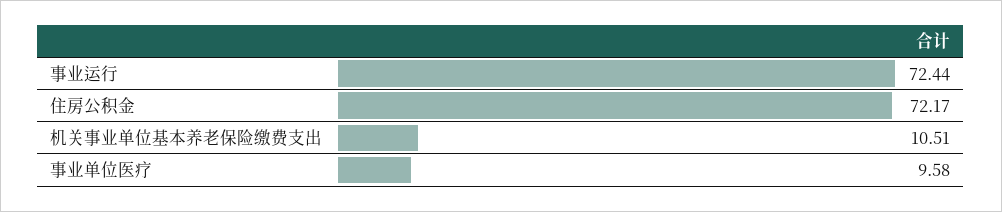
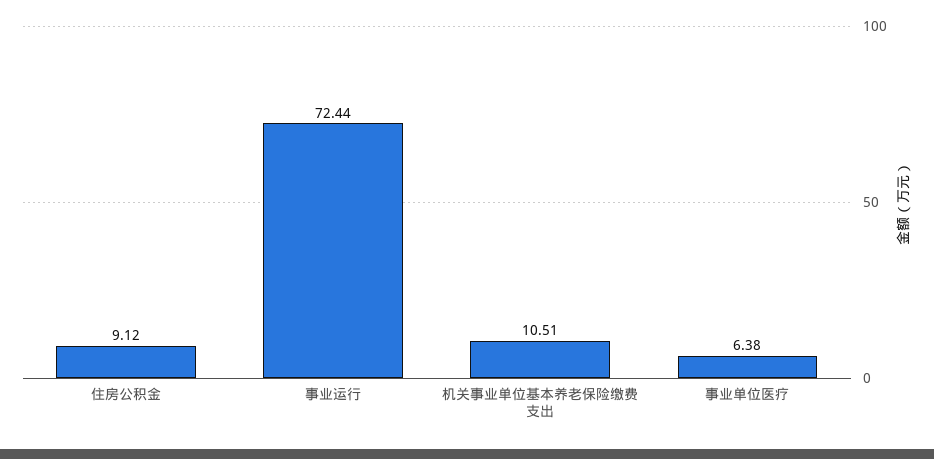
住房公积金: 72.17 -> 9.12
事业单位医疗: 9.58 -> 6.38

